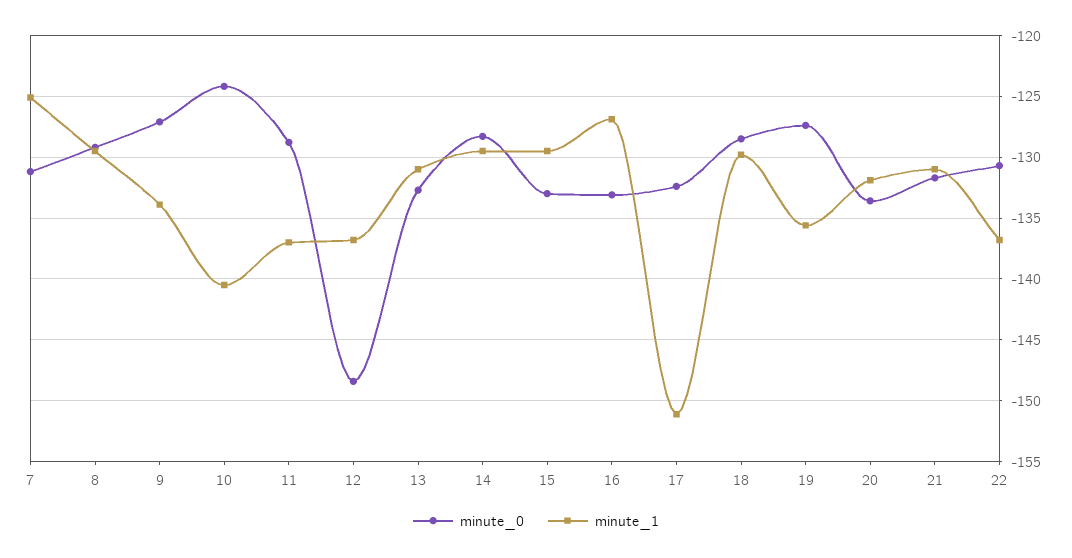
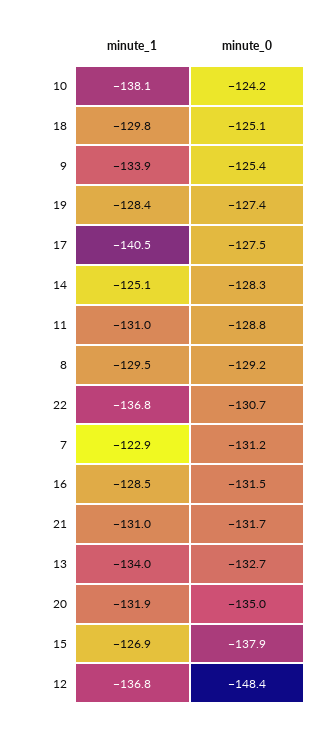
minute_1, 7: -125 -> -122.9
minute_0, 9: -127 -> -125.4
minute_1, 10: -140.5 -> -138.1
minute_1, 11: -137 -> -131
minute_1, 13: -131 -> -134
minute_1, 14: -129.5 -> -125.1
minute_0, 15: -133 -> -137.9
minute_1, 15: -129.5 -> -126.9
minute_0, 16: -133 -> -131.5
minute_1, 16: -127 -> -128.5
minute_0, 17: -132.5 -> -127.5
minute_1, 17: -151 -> -140.5
minute_0, 18: -128.5 -> -125.1
minute_1, 19: -135.5 -> -128.4
minute_0, 20: -133.5 -> -135

